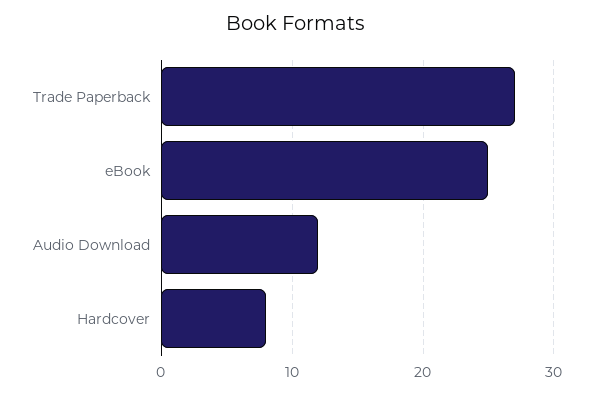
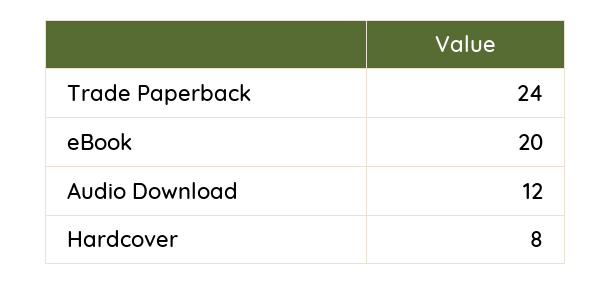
Trade Paperback: 27 -> 24
eBook: 25 -> 20

